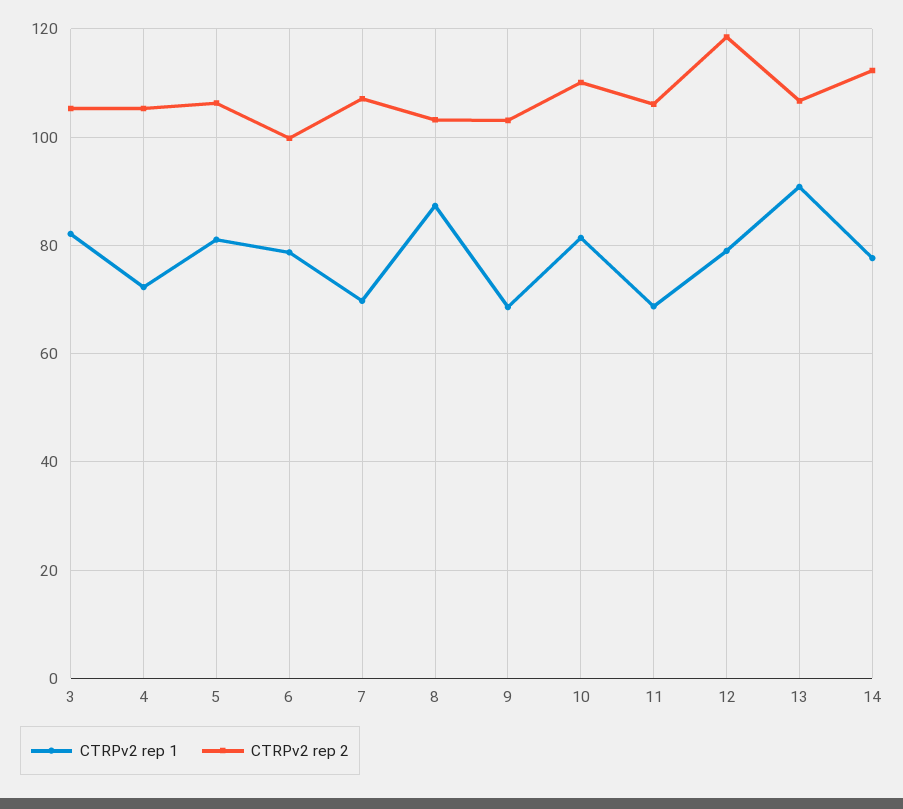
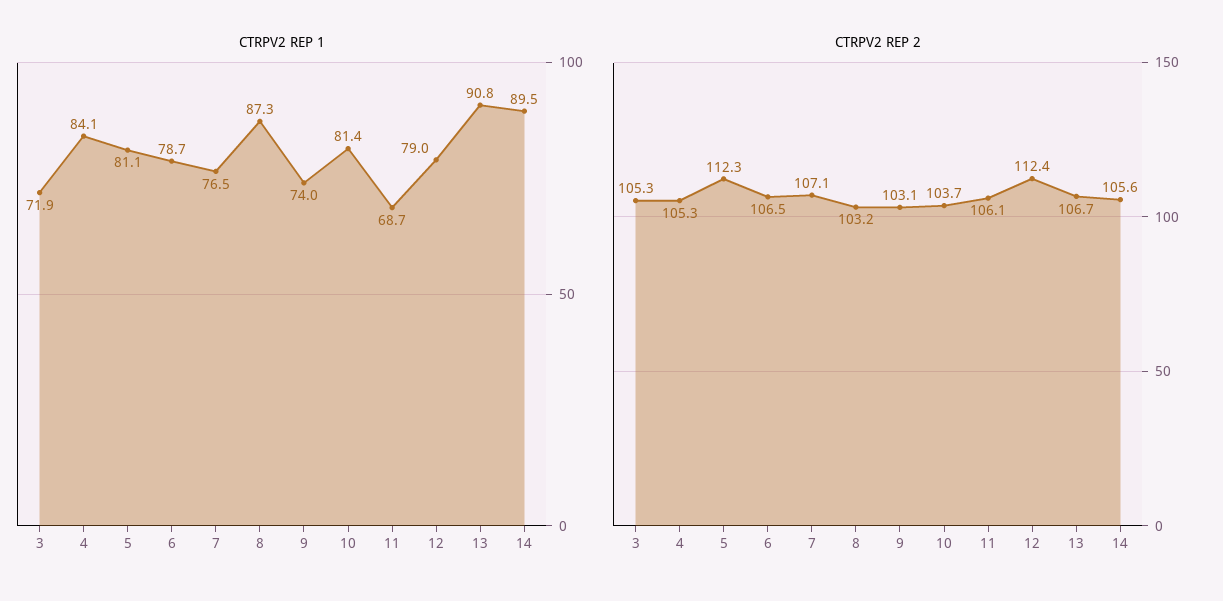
CTRPv2 rep 1, 3: 82 -> 71.9
CTRPv2 rep 1, 4: 72 -> 84.1
CTRPv2 rep 2, 5: 106 -> 112.3
CTRPv2 rep 2, 6: 100 -> 106.5
CTRPv2 rep 1, 7: 70 -> 76.5
CTRPv2 rep 1, 9: 68 -> 74
CTRPv2 rep 2, 10: 110 -> 103.7
CTRPv2 rep 2, 12: 118 -> 112.4
CTRPv2 rep 1, 14: 78 -> 89.5
CTRPv2 rep 2, 14: 112 -> 105.6

